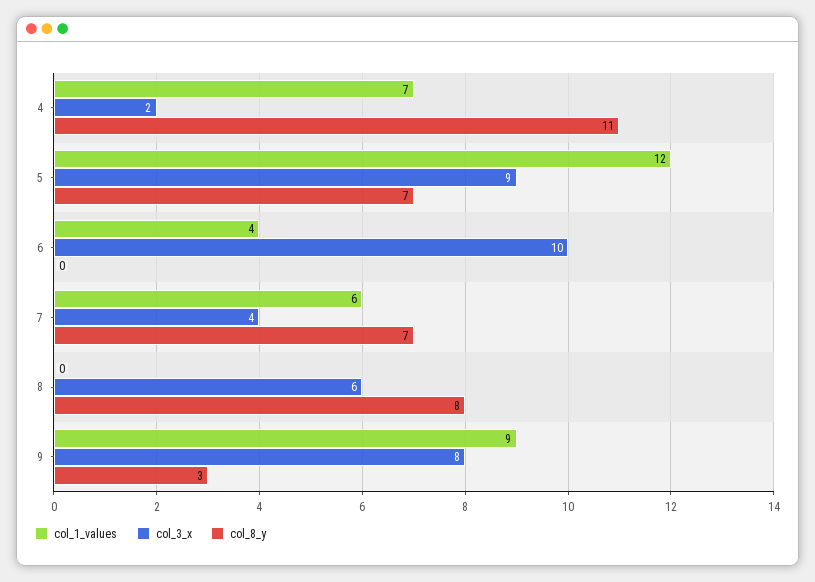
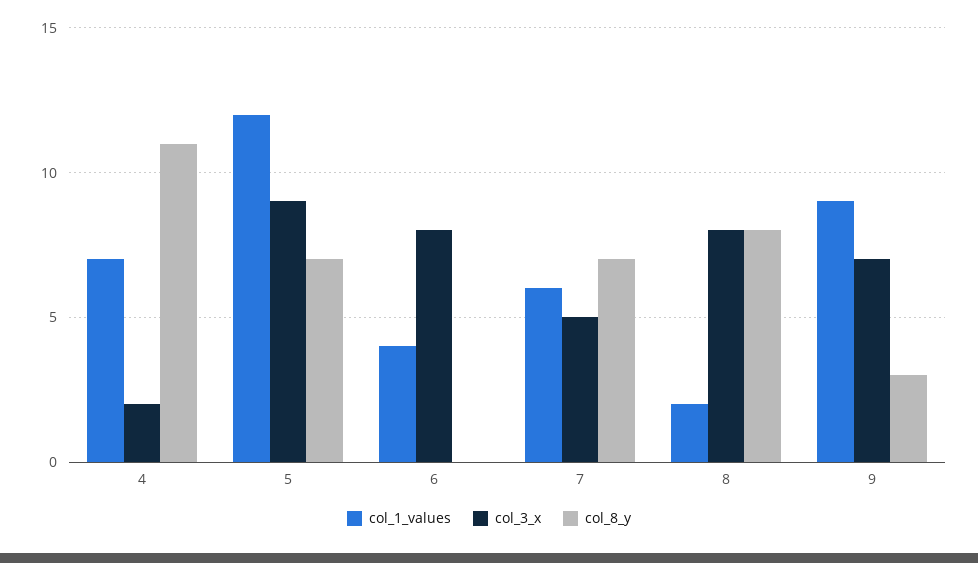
col_3_x, 6: 10 -> 8
col_3_x, 7: 4 -> 5
col_1_values, 8: 0 -> 2
col_3_x, 8: 6 -> 8
col_3_x, 9: 8 -> 7

